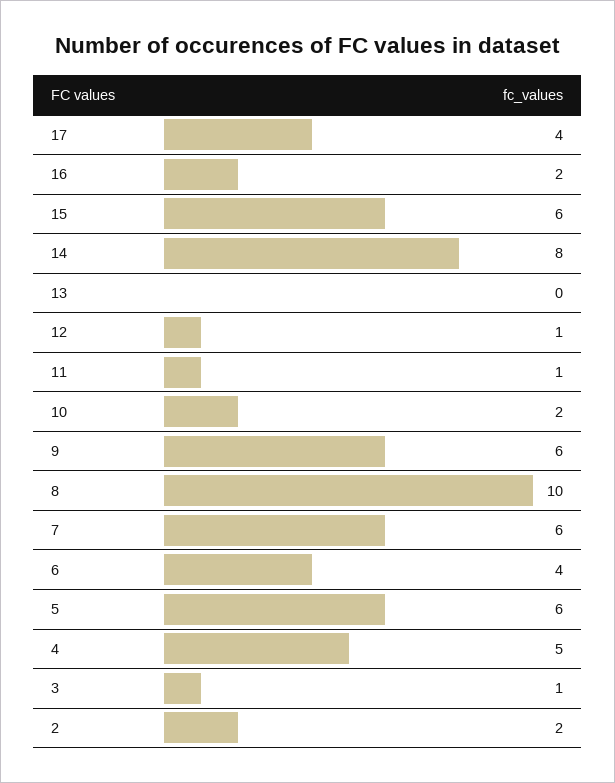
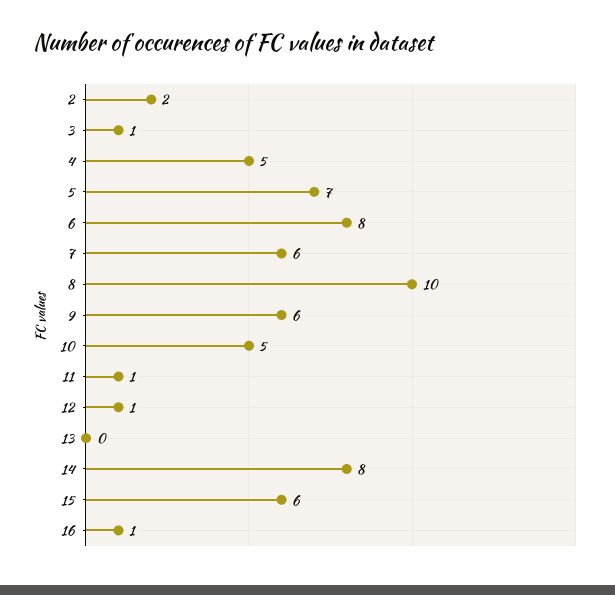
17: 4 -> none
16: 2 -> 1
10: 2 -> 5
6: 4 -> 8
5: 6 -> 7

